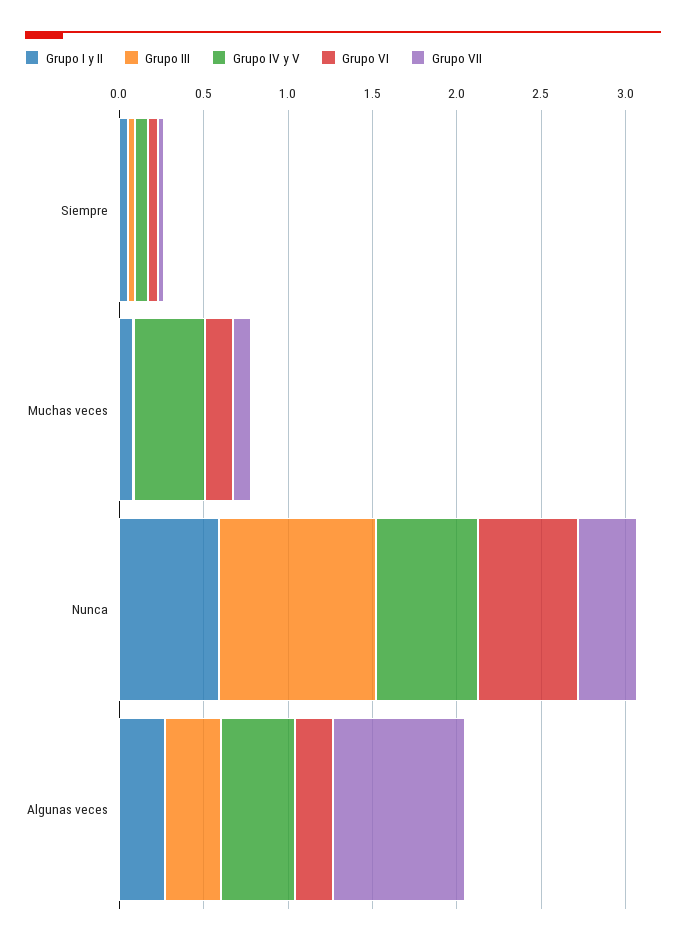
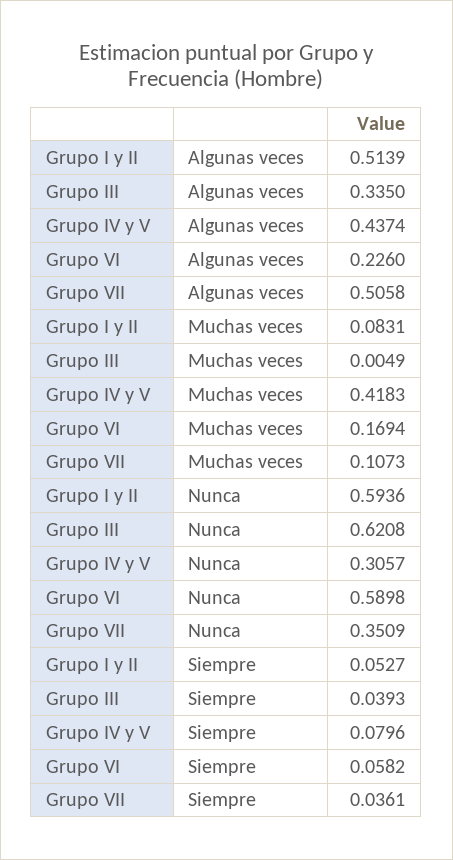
Grupo III, Nunca: 0.9 -> 0.6208
Grupo IV y V, Nunca: 0.6 -> 0.3057
Grupo I y II, Algunas veces: 0.3 -> 0.5139
Grupo VII, Algunas veces: 0.8 -> 0.5058

